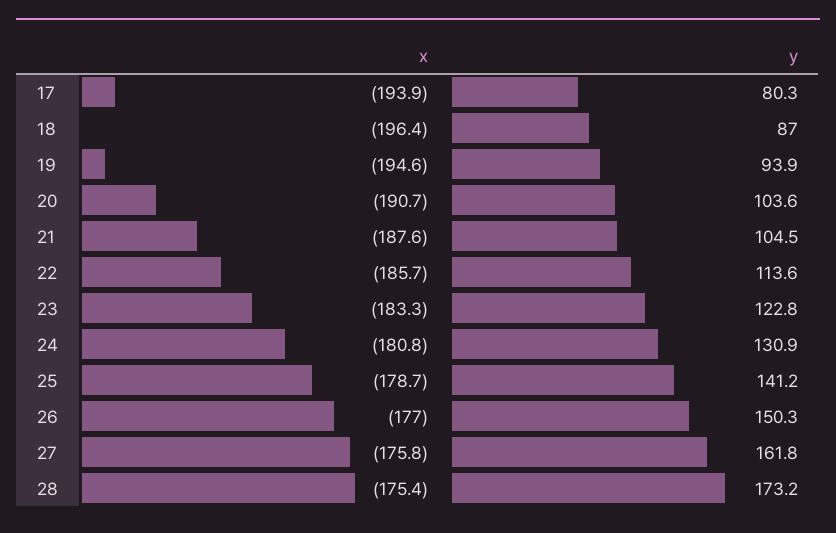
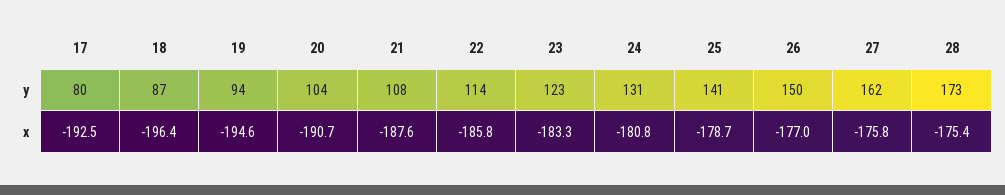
x, 17: -193.9 -> -192.5
y, 21: 104.5 -> 108
x, 22: -185.7 -> -185.8

